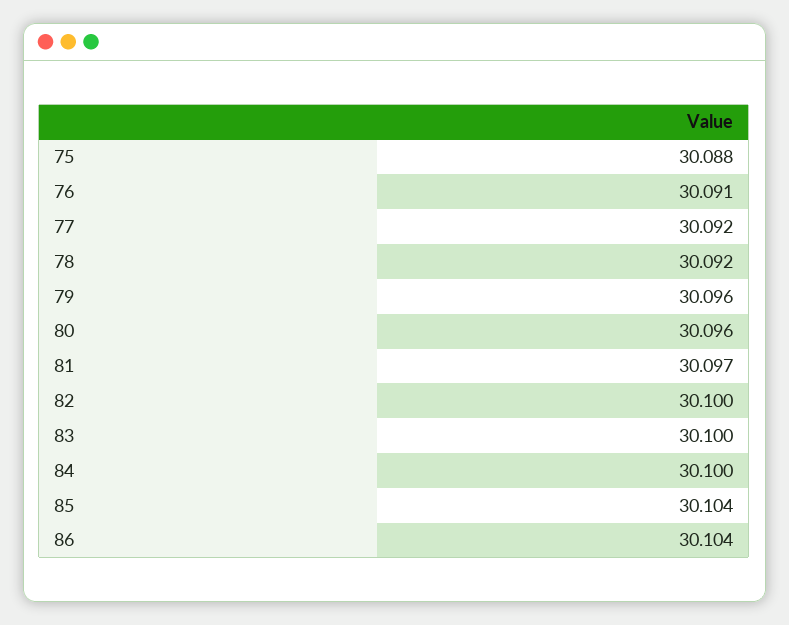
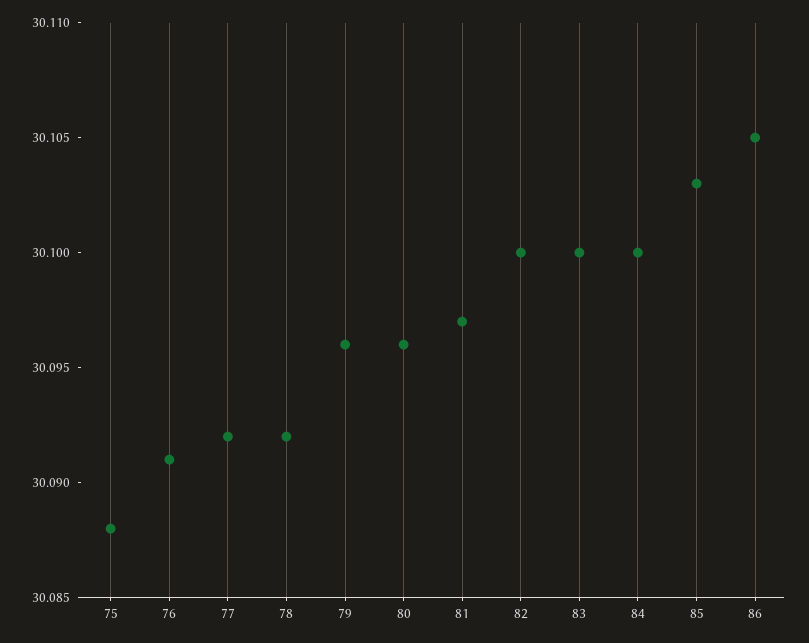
85: 30.104 -> 30.103
86: 30.104 -> 30.105

